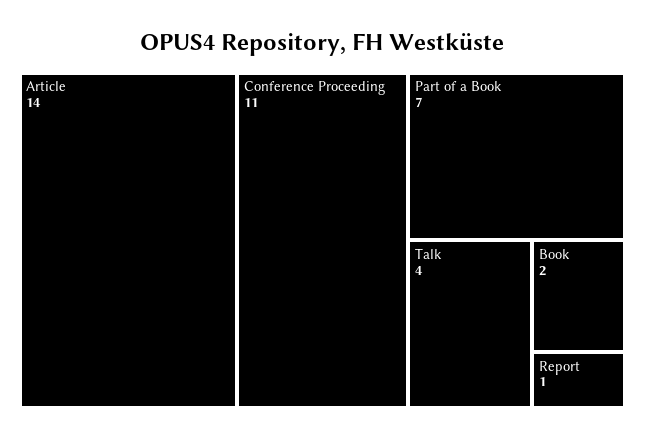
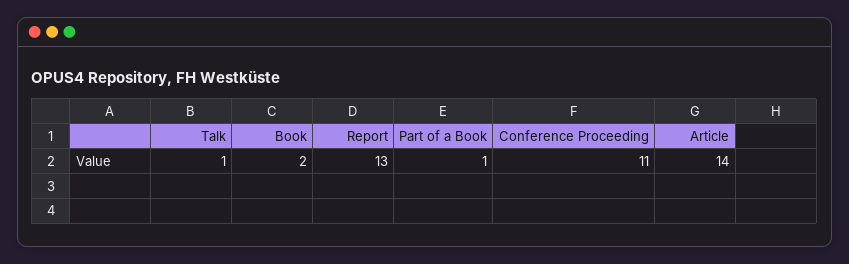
Part of a Book: 7 -> 1
Talk: 4 -> 1
Report: 1 -> 13

